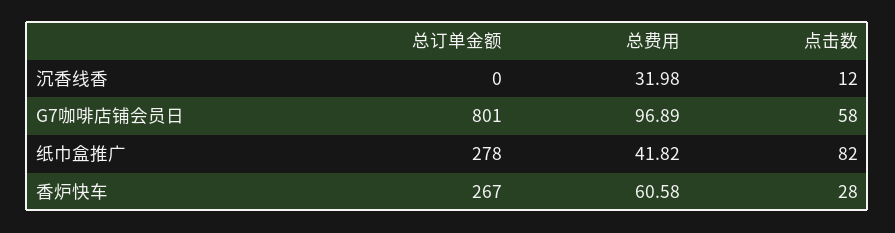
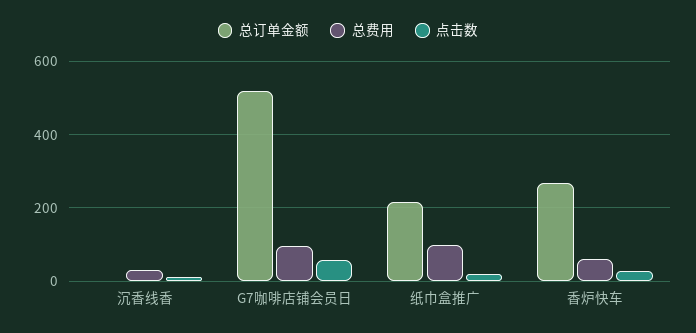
总订单金额, G7咖啡店铺会员日: 801 -> 520
总订单金额, 纸巾盒推广: 278 -> 220
总费用, 纸巾盒推广: 41.82 -> 100
点击数, 纸巾盒推广: 82 -> 20

